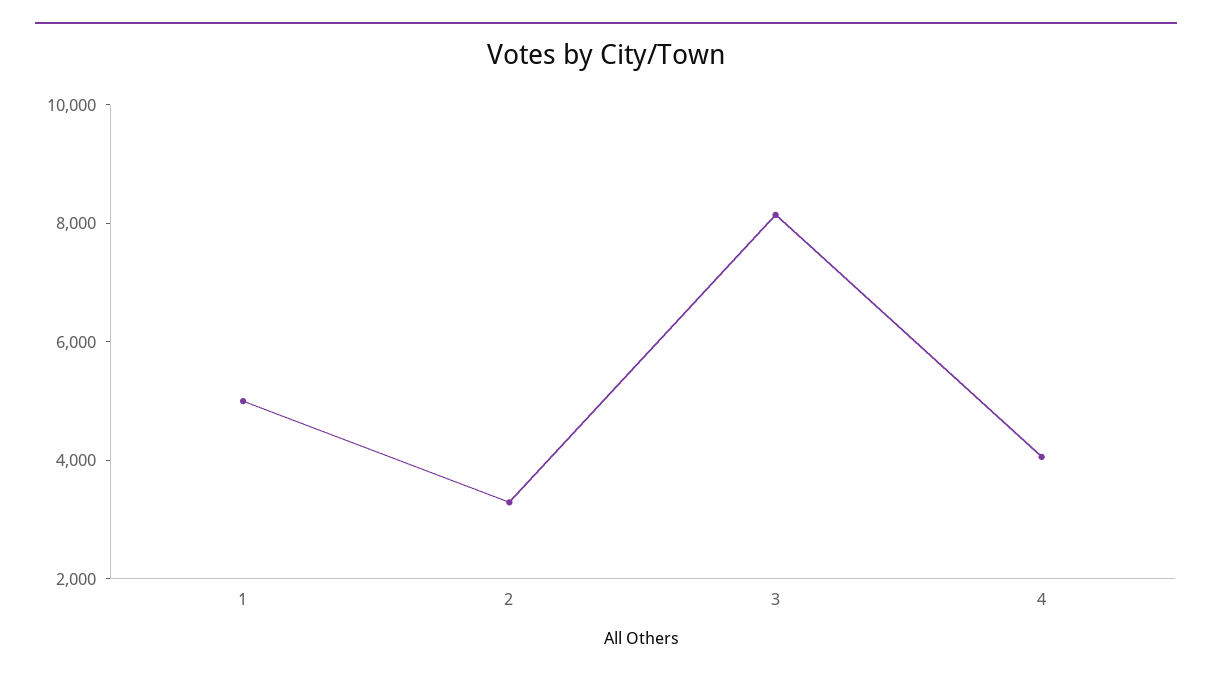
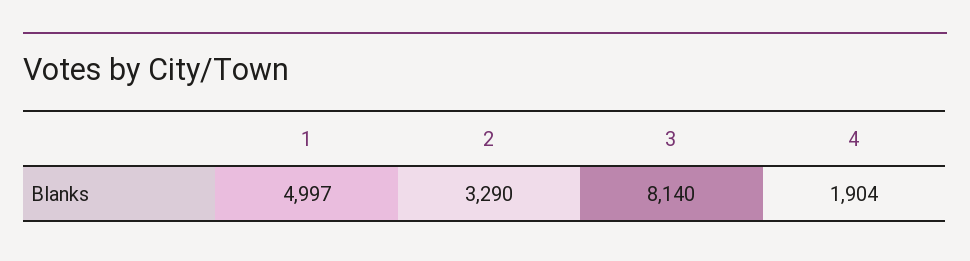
4: 4000 -> 1904

